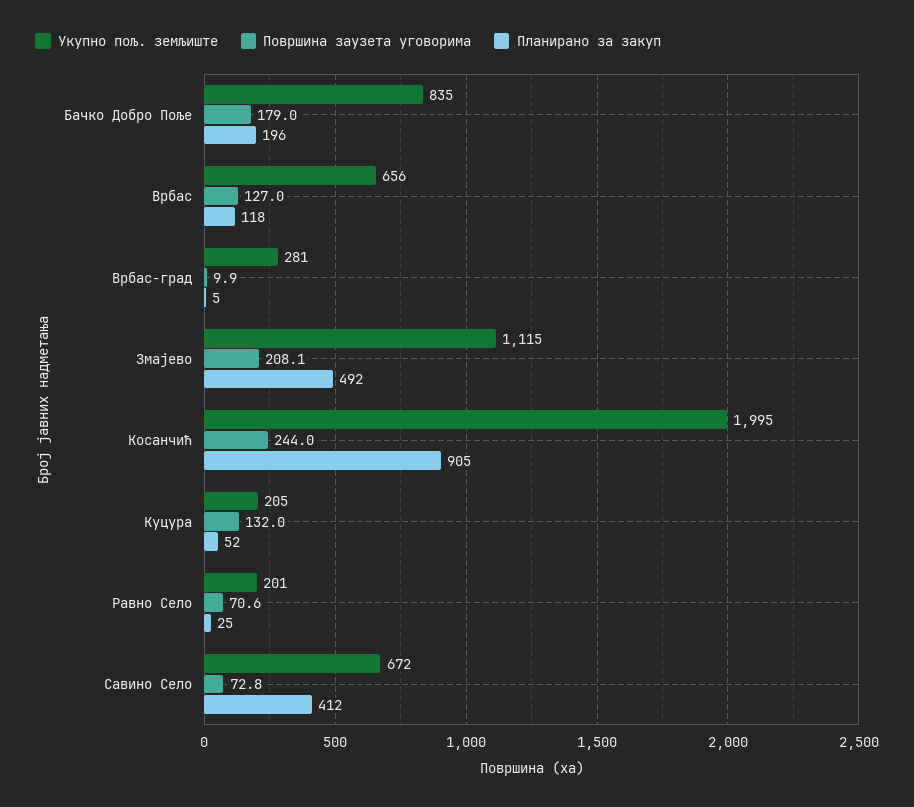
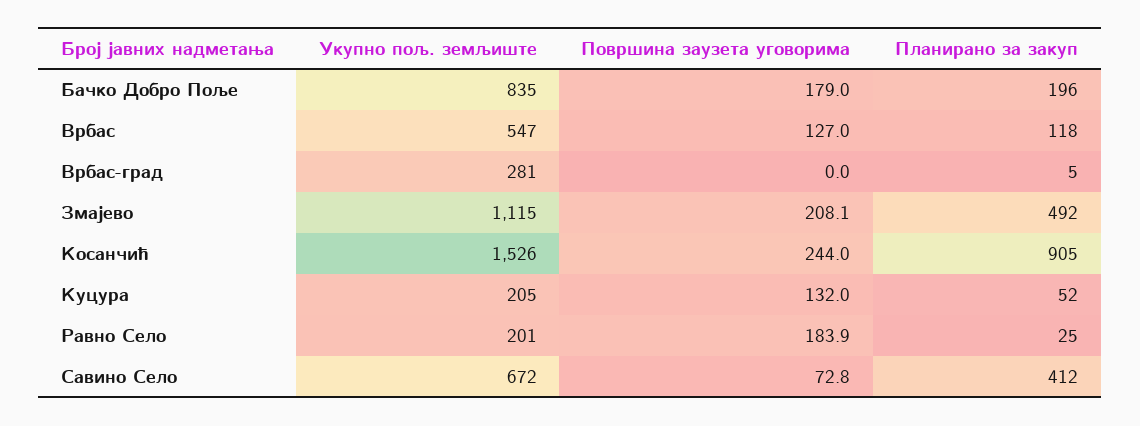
Укупно пољ. земљиште, Врбас: 656 -> 547
Површина заузета уговорима, Врбас-град: 9.9 -> 0
Укупно пољ. земљиште, Косанчић: 1995 -> 1526
Површина заузета уговорима, Равно Село: 70.6 -> 183.9

